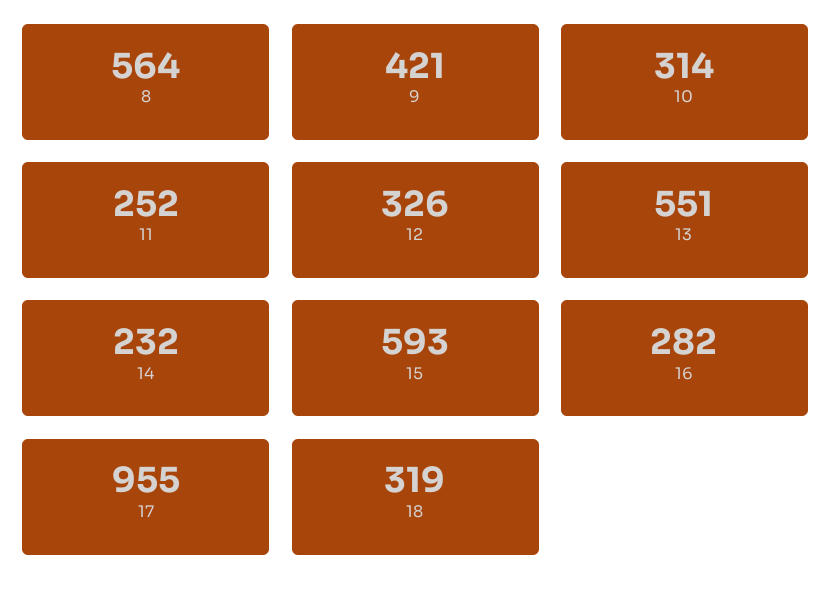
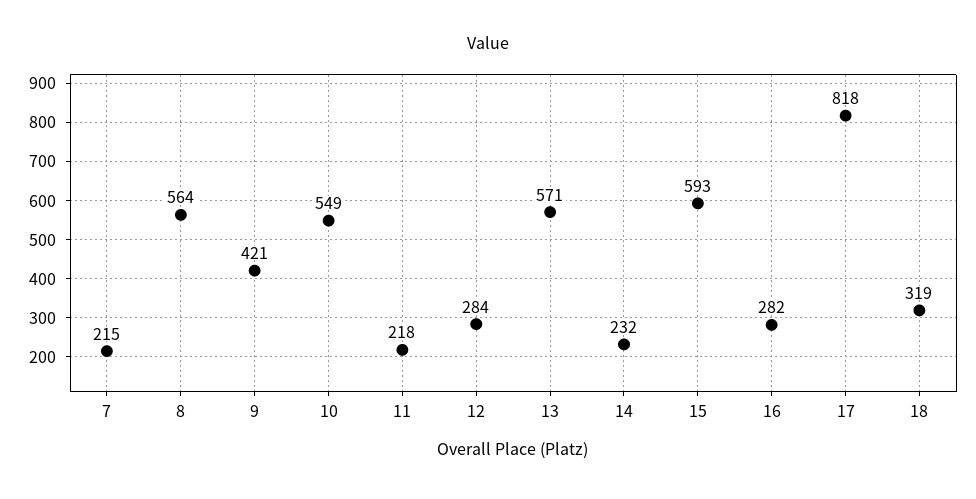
10: 314 -> 549
11: 252 -> 218
12: 326 -> 284
13: 551 -> 571
17: 955 -> 818
7: none -> 215

